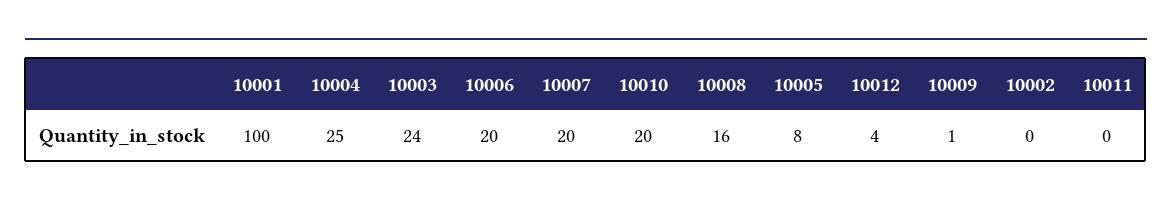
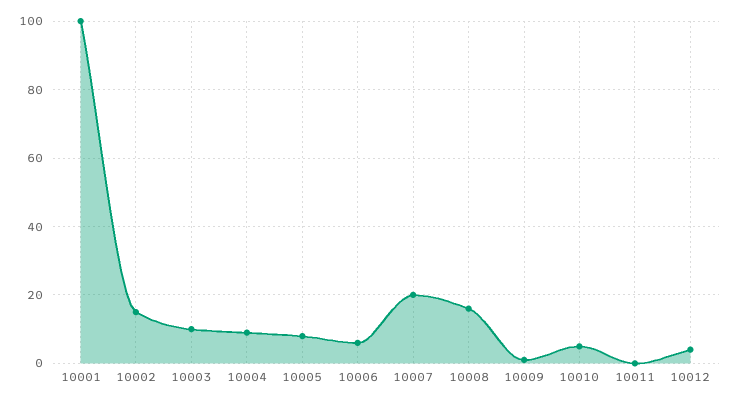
10004: 25 -> 10
10003: 24 -> 10
10006: 20 -> 5
10010: 20 -> 5
10002: 0 -> 15

